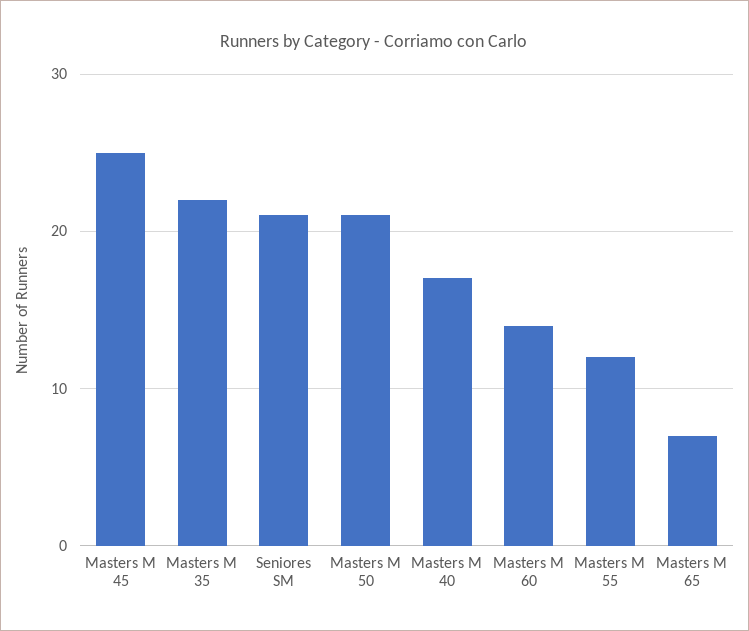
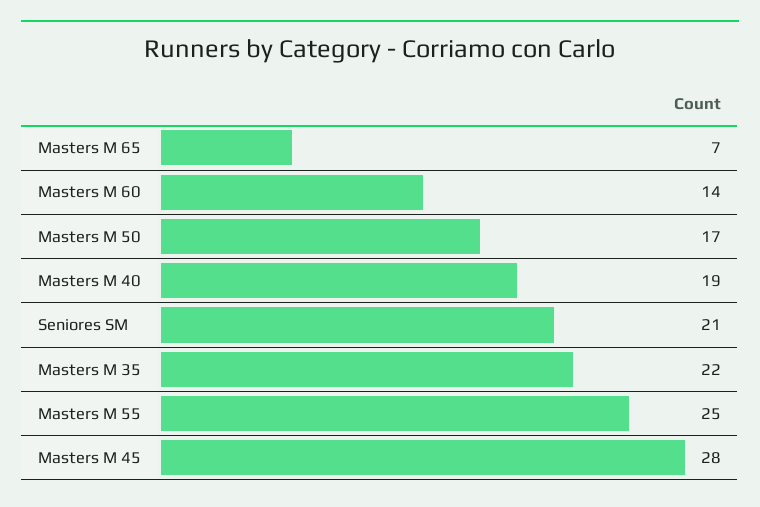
Masters M 45: 25 -> 28
Masters M 50: 21 -> 17
Masters M 40: 17 -> 19
Masters M 55: 12 -> 25

